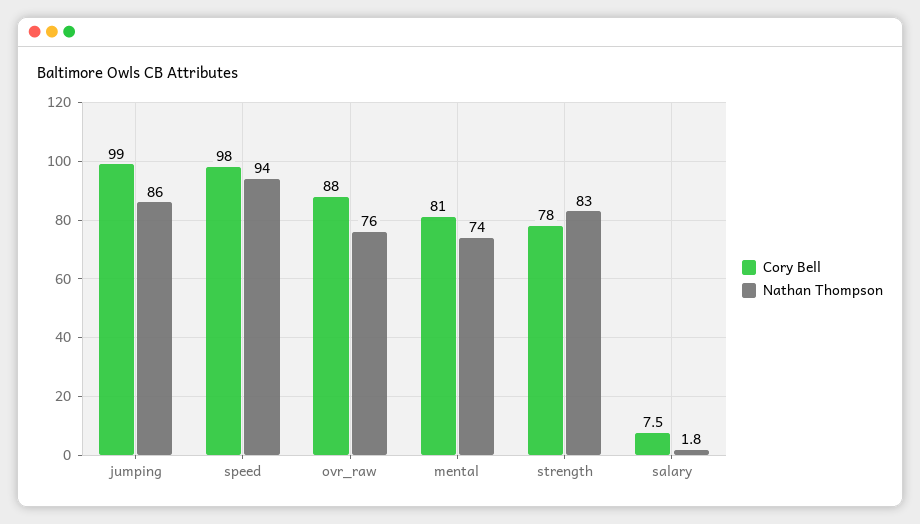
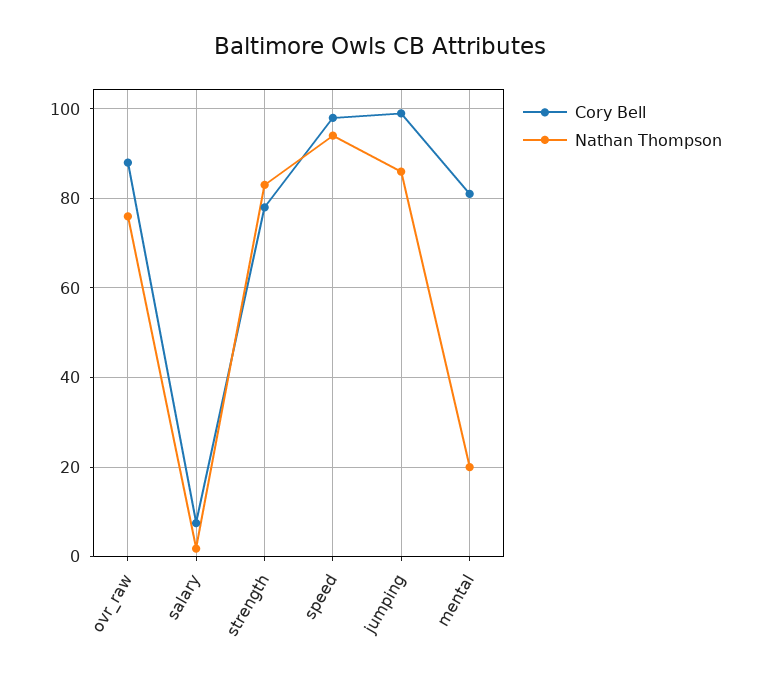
Nathan Thompson, mental: 74 -> 20

